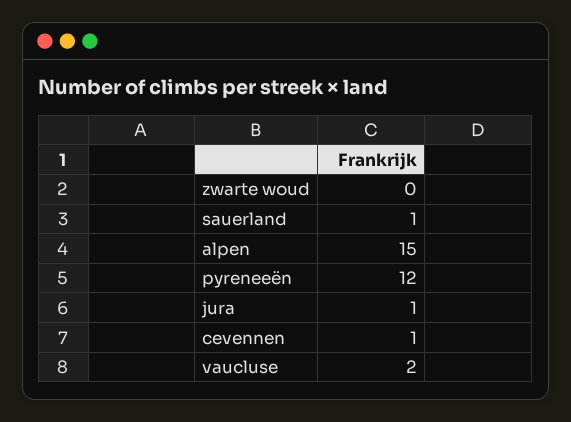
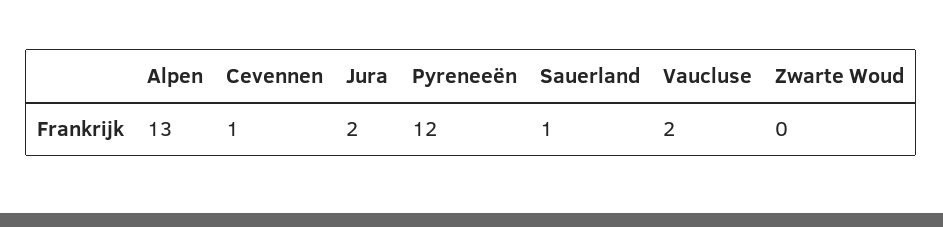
alpen: 15 -> 13
jura: 1 -> 2

